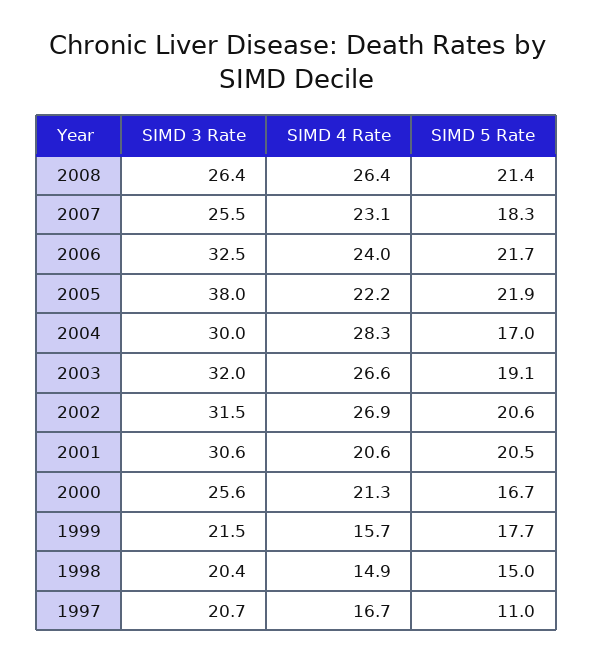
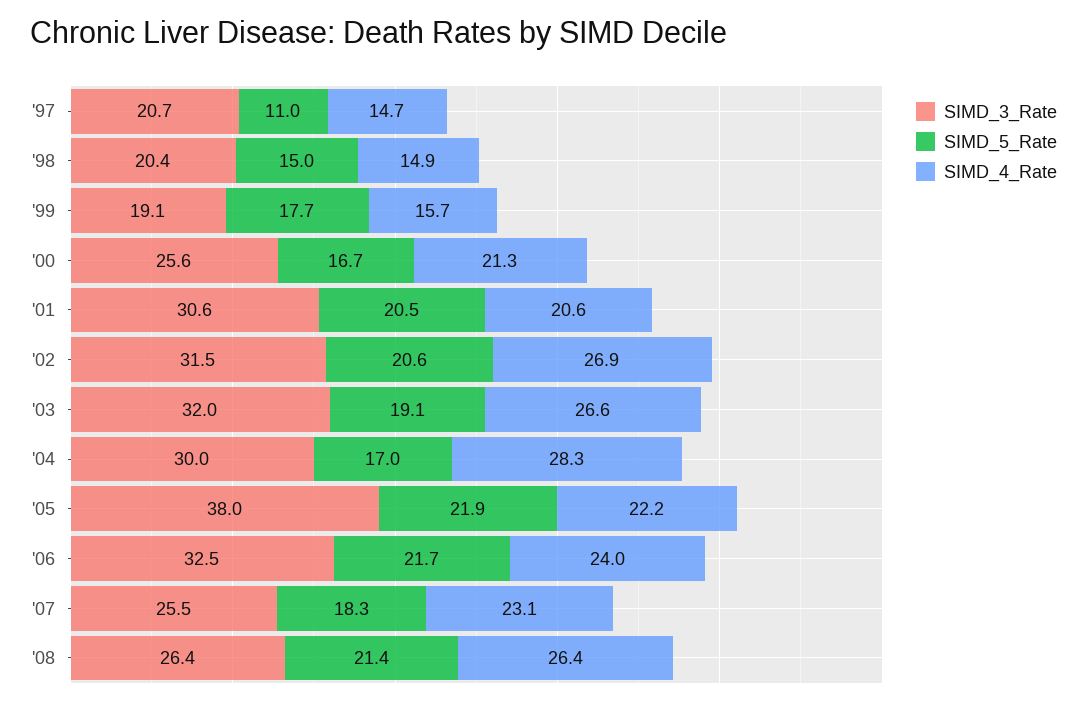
SIMD 3 Rate, 1999: 21.5 -> 19.1
SIMD 4 Rate, 1997: 16.7 -> 14.7

